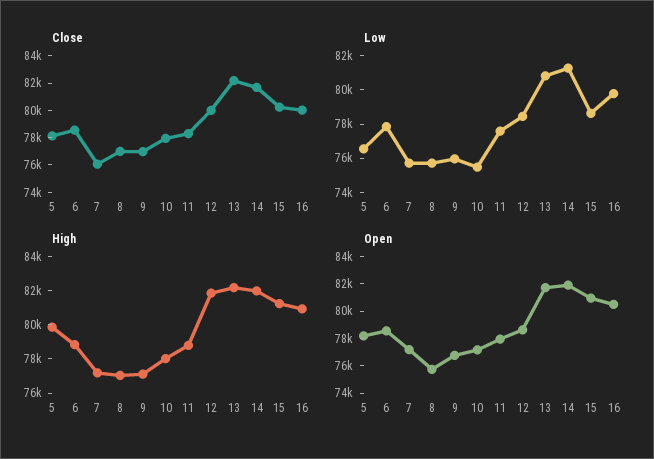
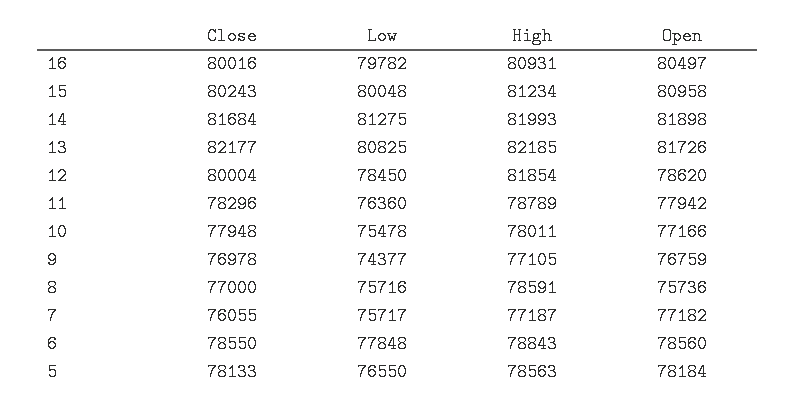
Low, 9: 76000 -> 74377
Low, 11: 77500 -> 76360
Low, 15: 78500 -> 80048
High, 5: 80000 -> 78563
High, 8: 77000 -> 78591

